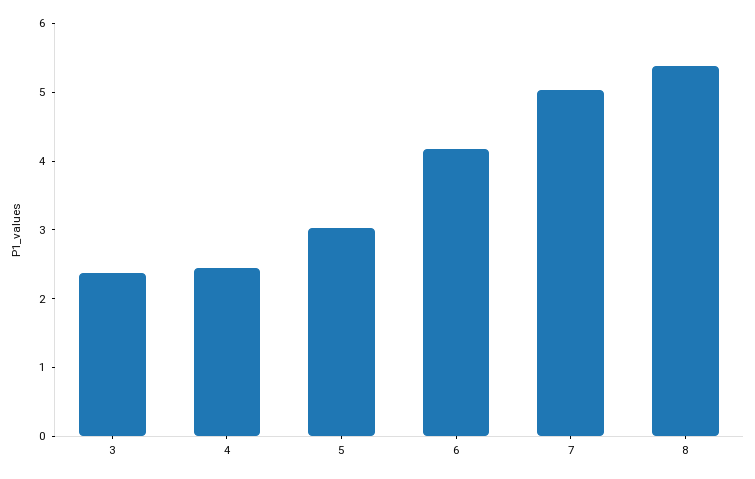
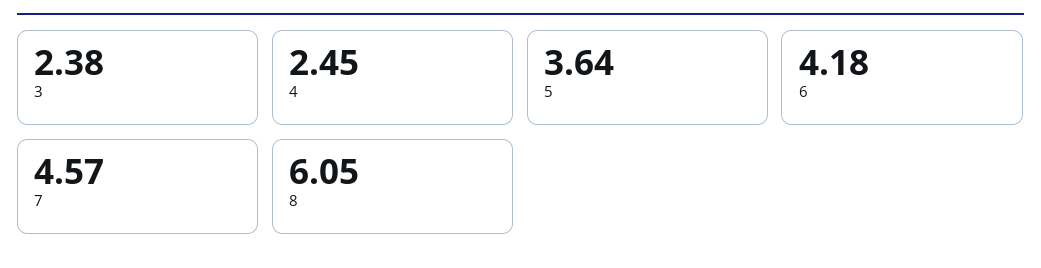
5: 3 -> 3.64
7: 5 -> 4.57
8: 5.4 -> 6.05

